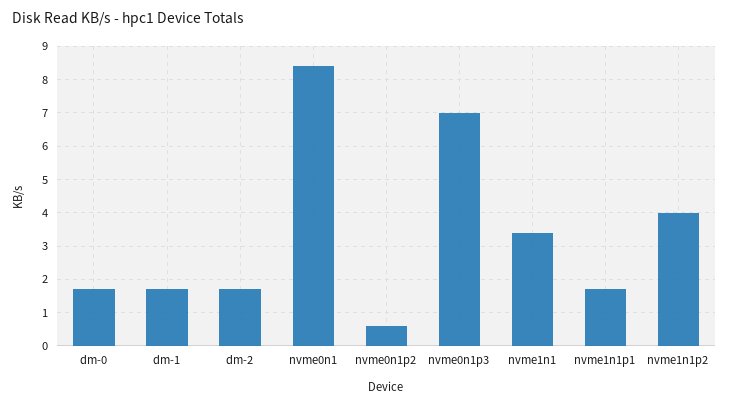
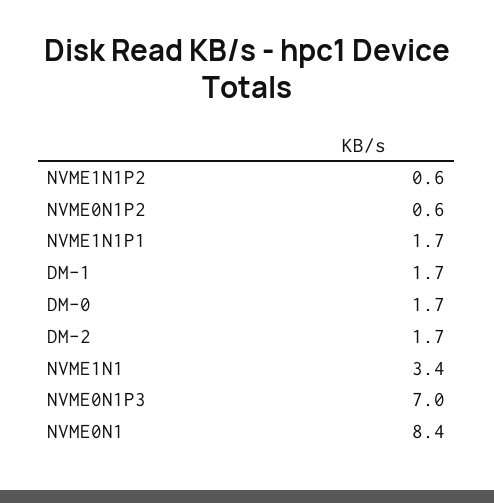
nvme1n1p2: 4 -> 0.6

